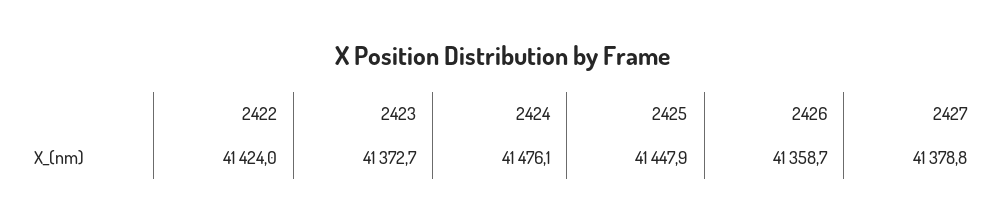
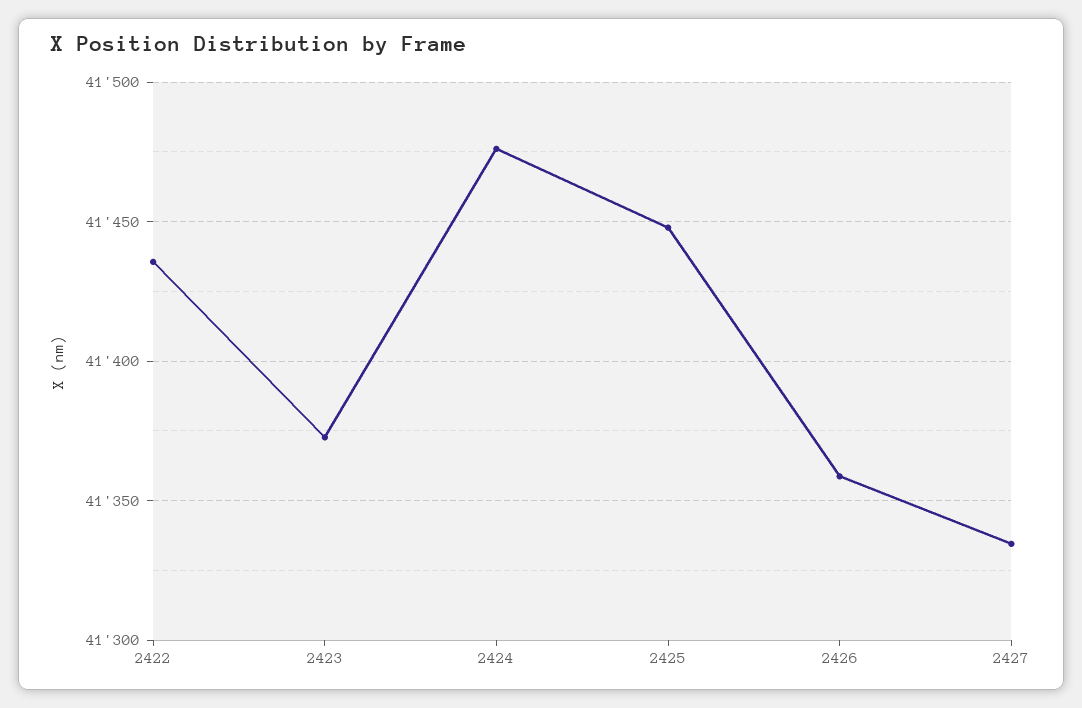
2422: 41424 -> 41435
2427: 41378.8 -> 41335

